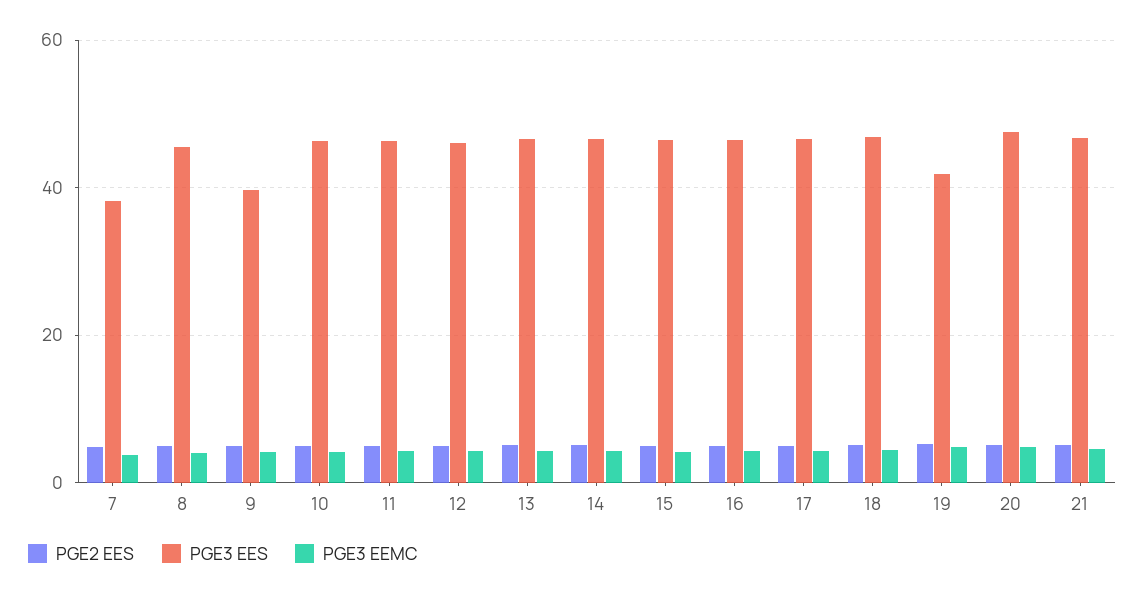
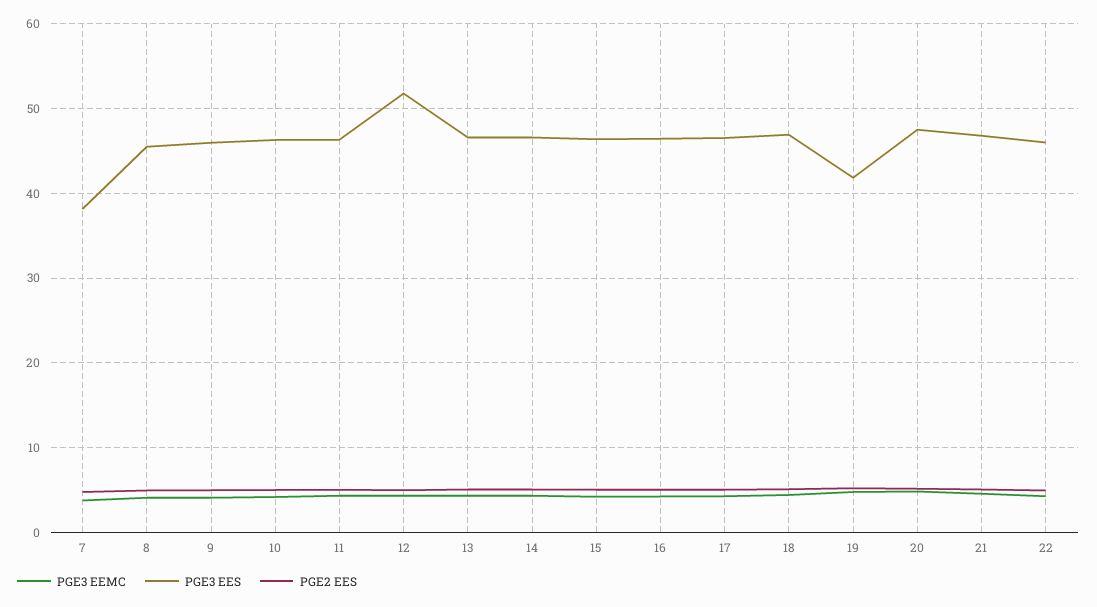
PGE3 EES, 9: 40 -> 46
PGE3 EES, 12: 46 -> 52
PGE3 EEMC, 22: none -> 4
PGE3 EES, 22: none -> 46
PGE2 EES, 22: none -> 5

